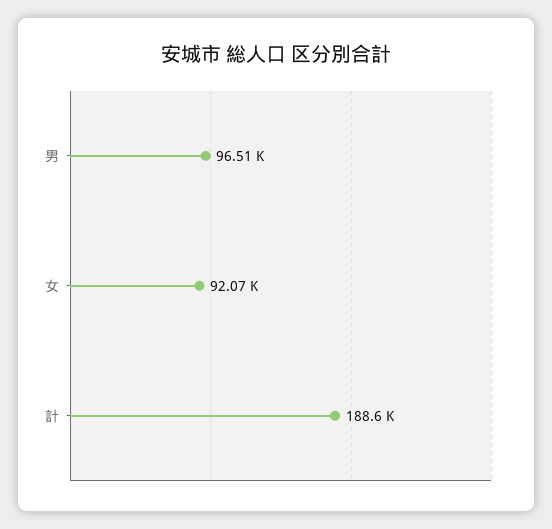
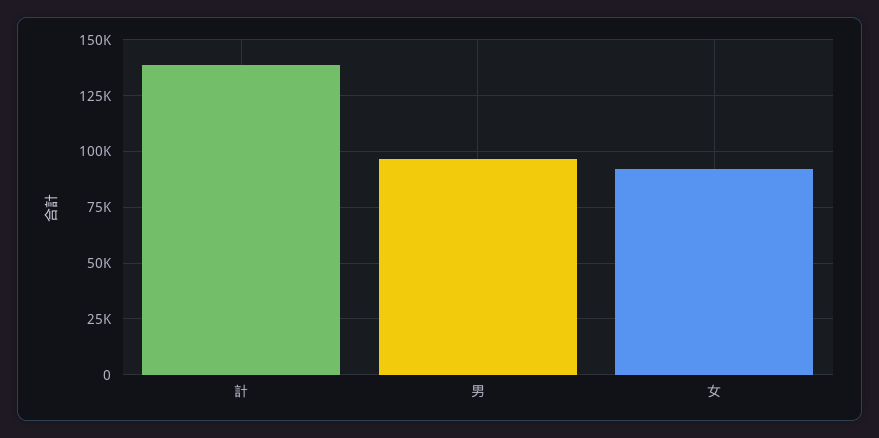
計: 188600 -> 140000

